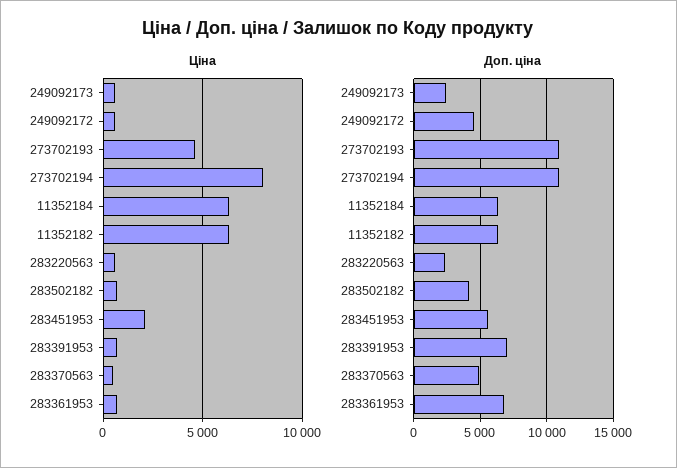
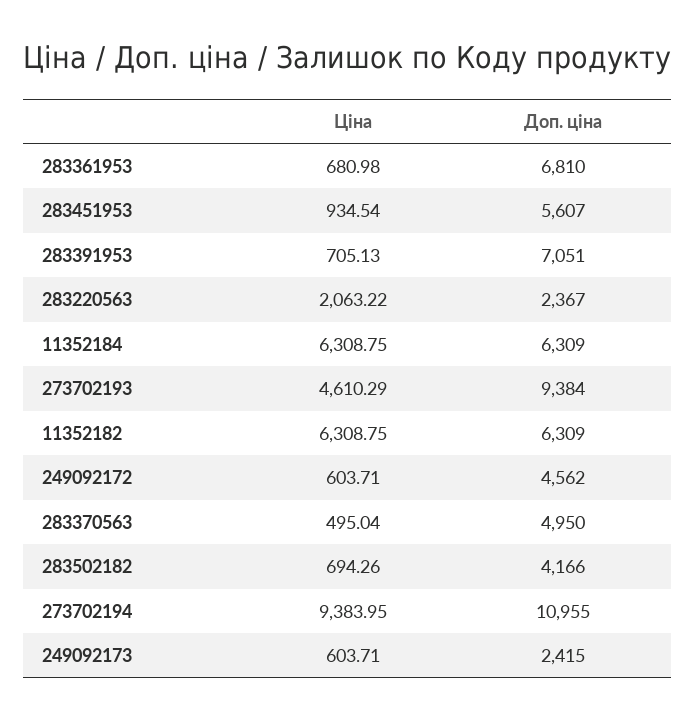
Ціна, 273702194: 8000 -> 9383.95
Ціна, 283220563: 500 -> 2063.22
Ціна, 283451953: 2000 -> 934.54
Доп. ціна, 273702193: 11000 -> 9384

